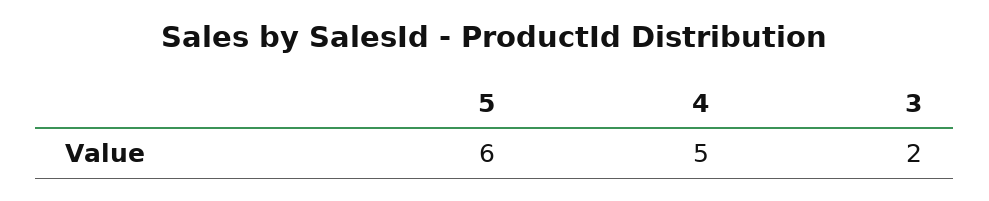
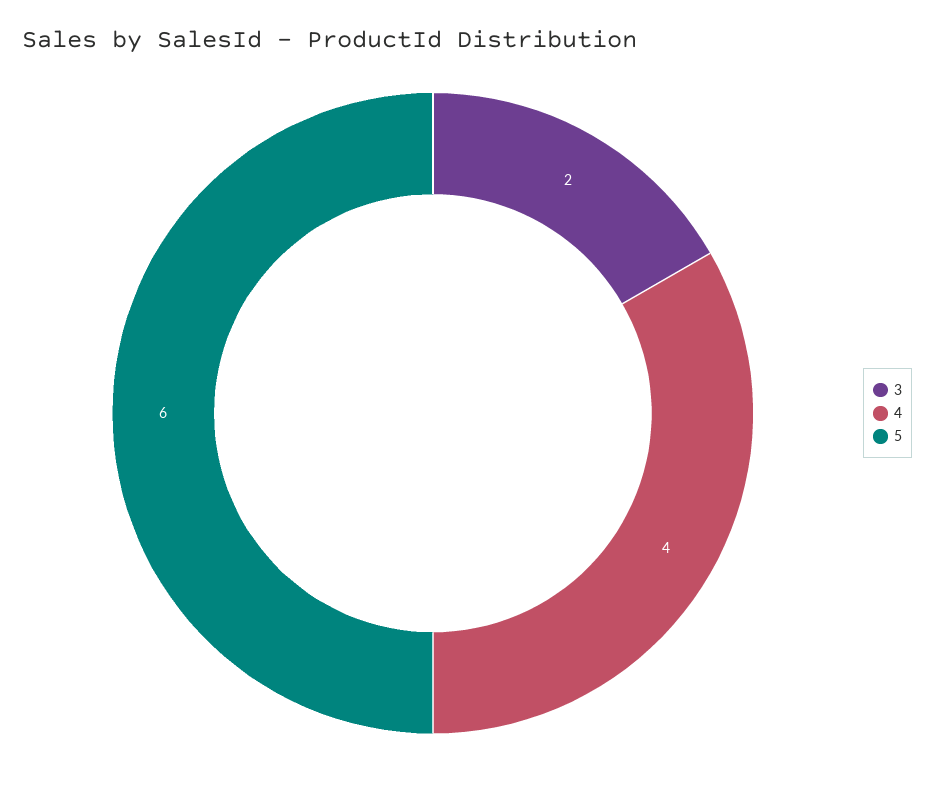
4: 5 -> 4

